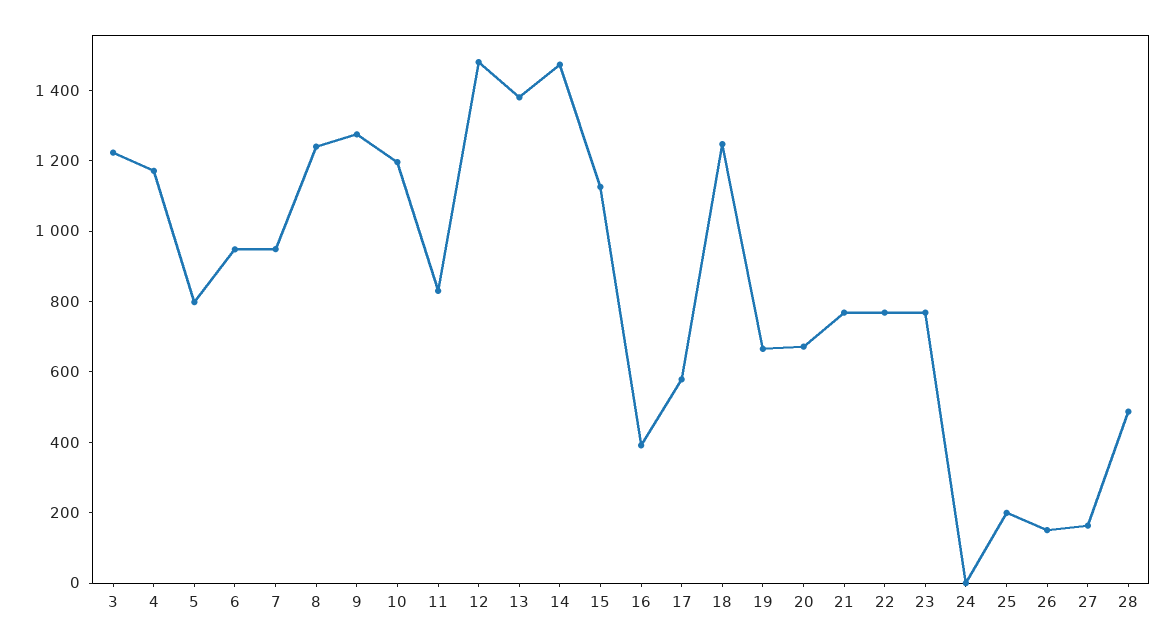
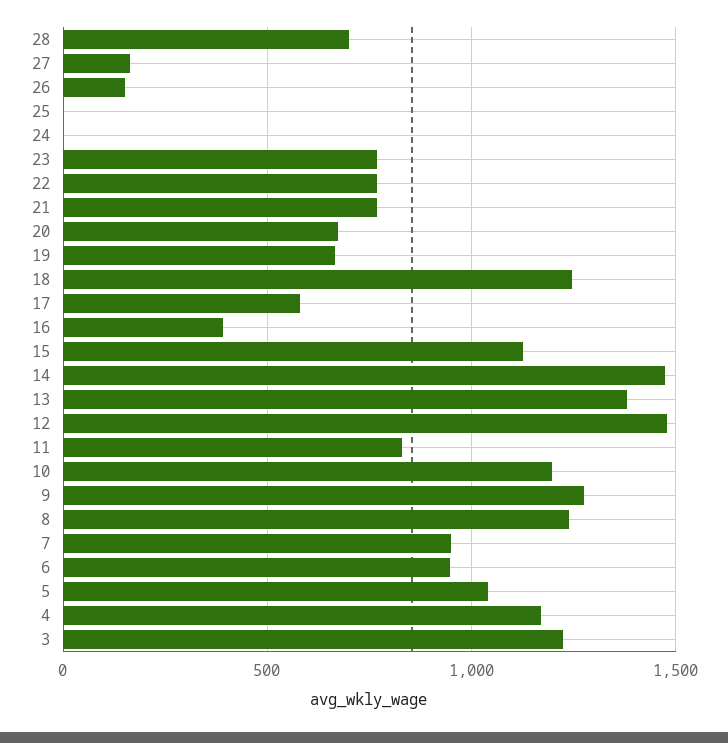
5: 800 -> 1050
25: 200 -> 0
28: 500 -> 700

